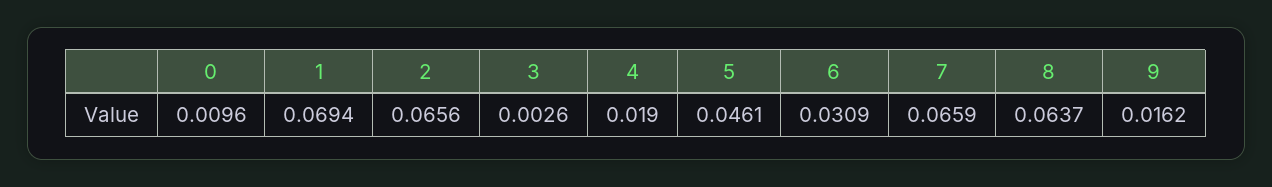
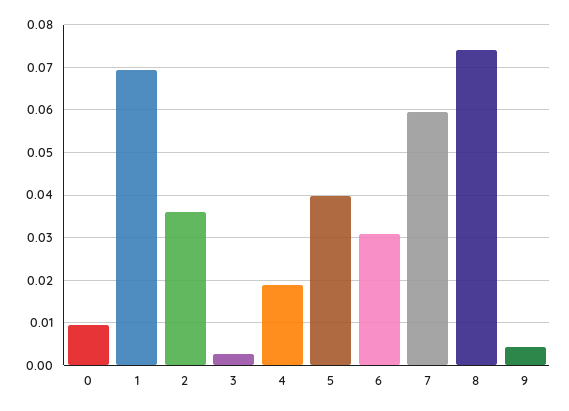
2: 0.0656 -> 0.036
5: 0.0461 -> 0.04
7: 0.0659 -> 0.06
8: 0.0637 -> 0.074
9: 0.0162 -> 0.004

